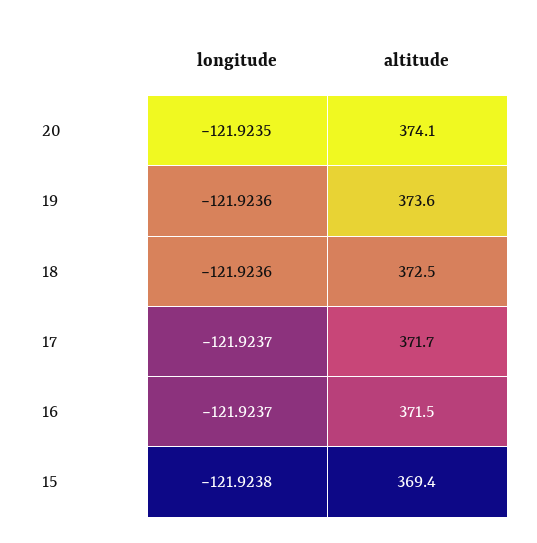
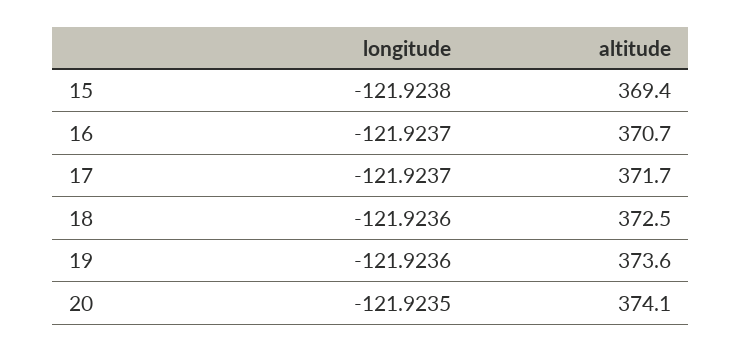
altitude, 16: 371.5 -> 370.7

